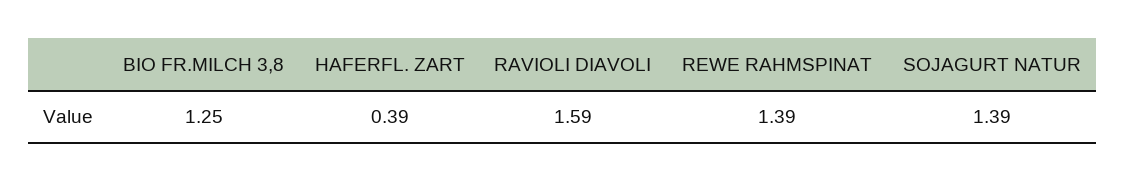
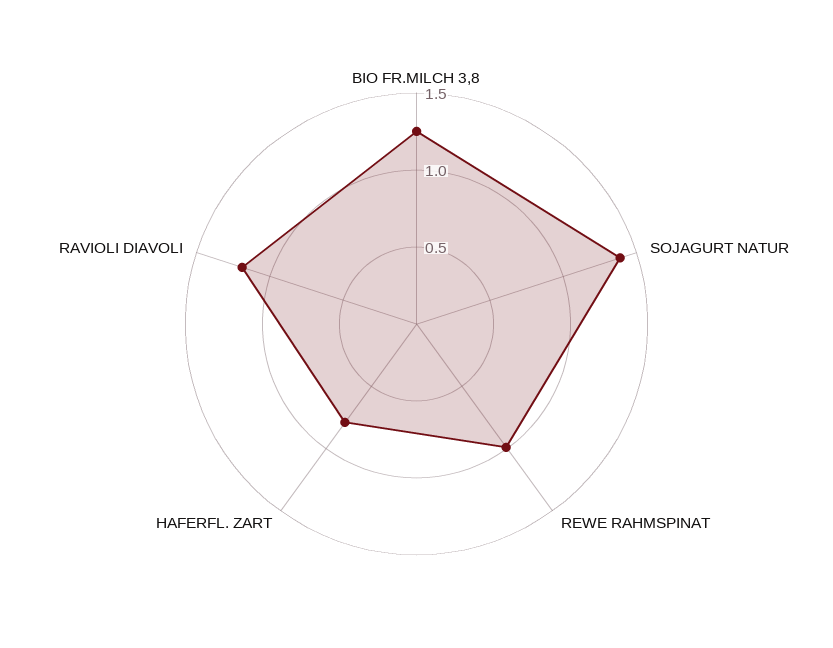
HAFERFL. ZART: 0.39 -> 0.8
RAVIOLI DIAVOLI: 1.59 -> 1.2
REWE RAHMSPINAT: 1.39 -> 1

